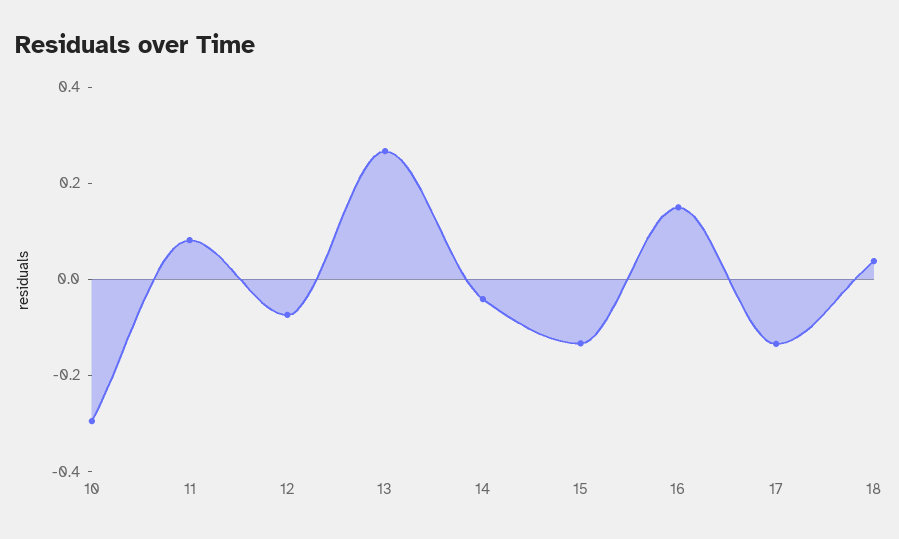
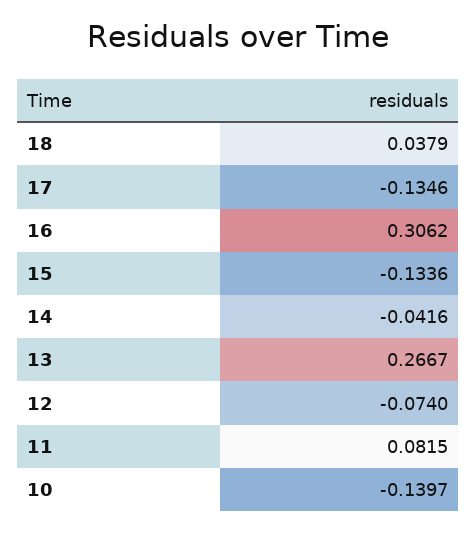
10: -0.3 -> -0.1397
16: 0.15 -> 0.3062

